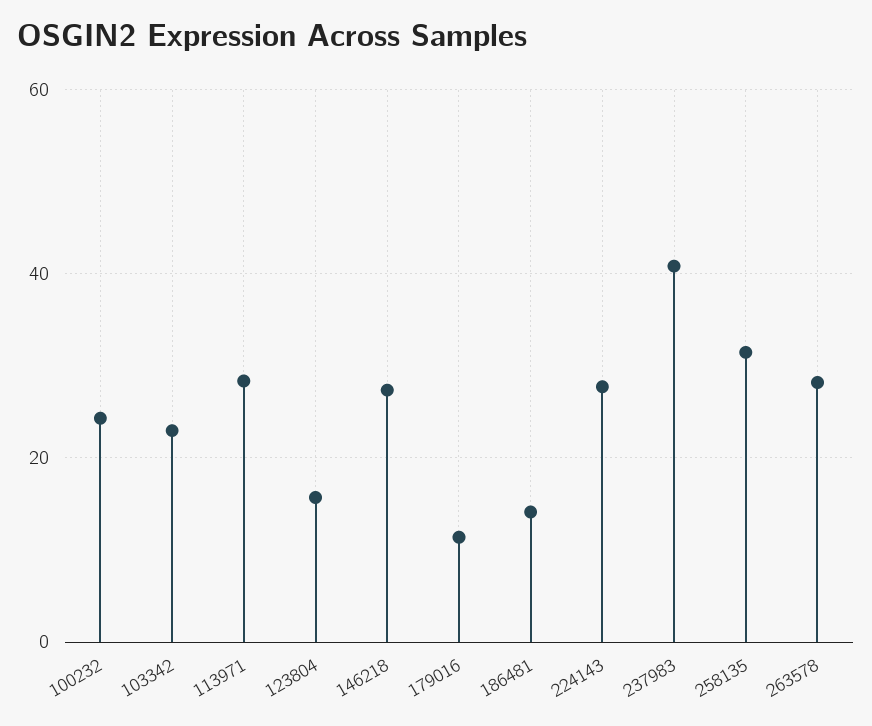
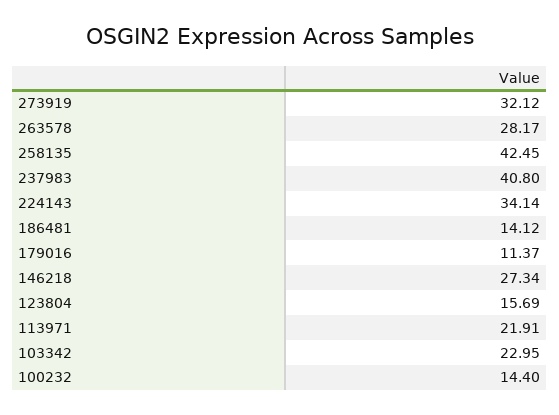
100232: 24 -> 14.4
113971: 28 -> 21.91
224143: 28 -> 34.14
258135: 32 -> 42.45
273919: none -> 32.12

